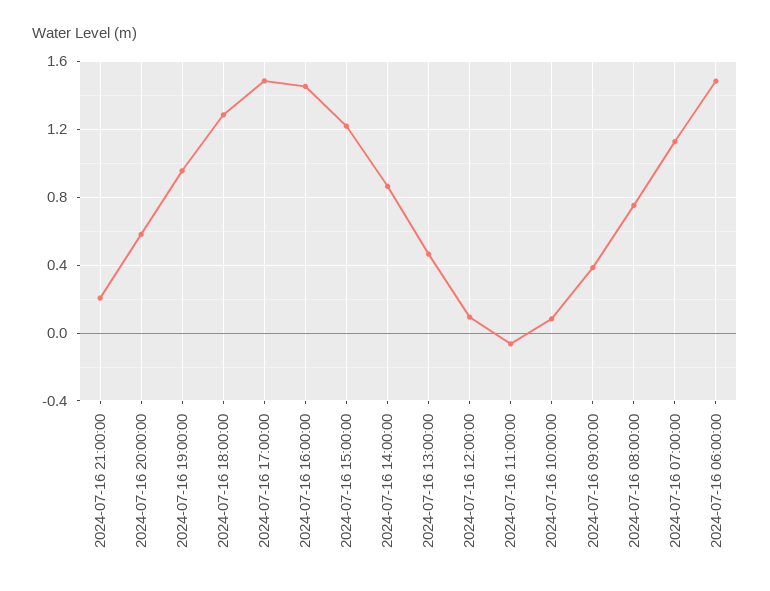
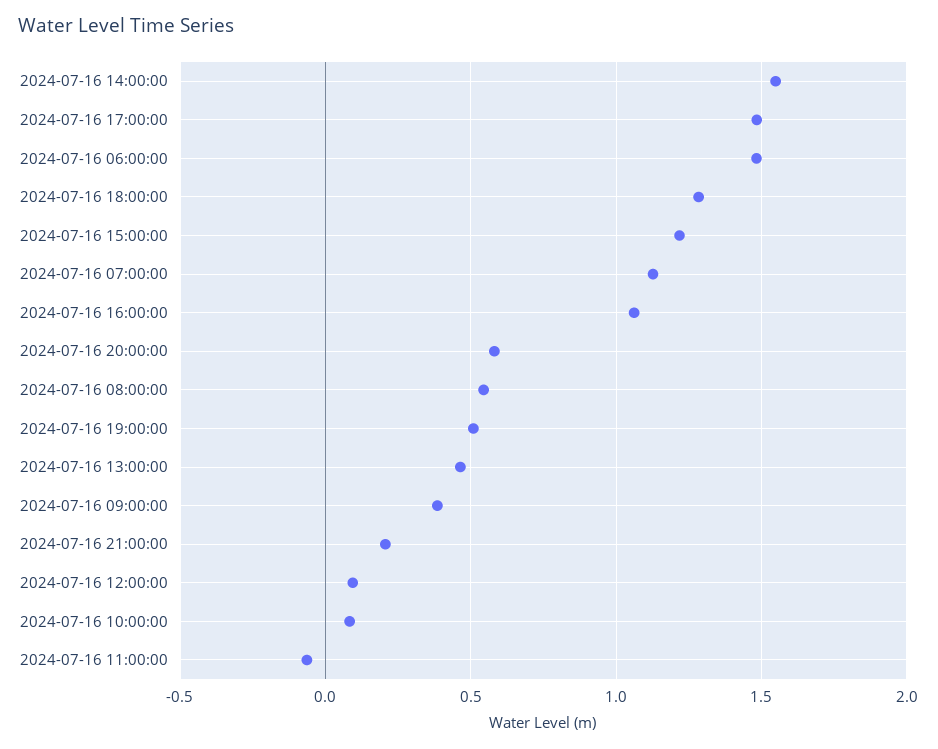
2024-07-16 19:00:00: 0.95 -> 0.5
2024-07-16 16:00:00: 1.45 -> 1.05
2024-07-16 14:00:00: 0.85 -> 1.55
2024-07-16 08:00:00: 0.75 -> 0.55

